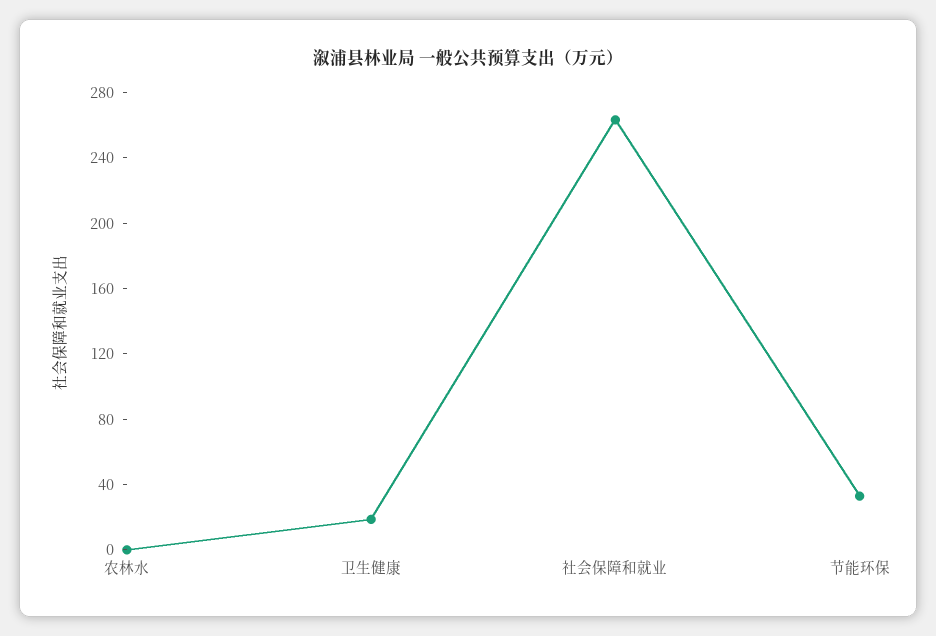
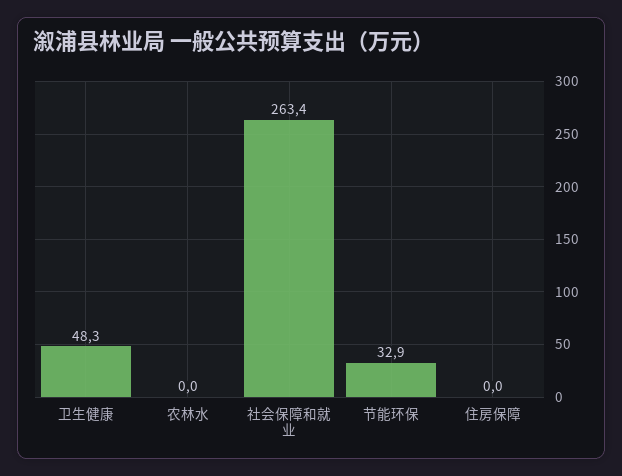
卫生健康: 20 -> 48.3
住房保障: none -> 0

